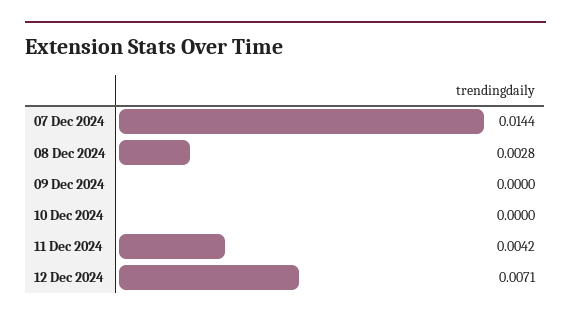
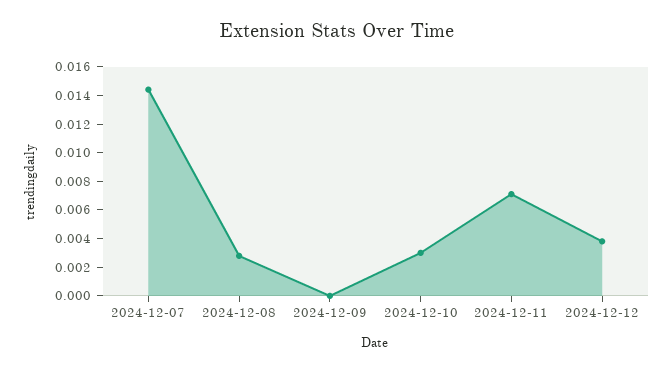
10 Dec 2024: 0 -> 0.003
11 Dec 2024: 0.0042 -> 0.007
12 Dec 2024: 0.0071 -> 0.004

